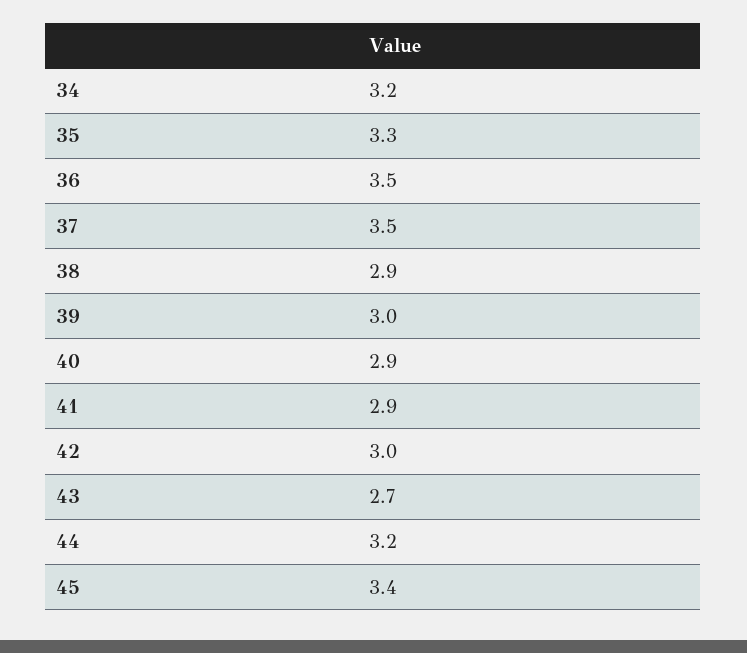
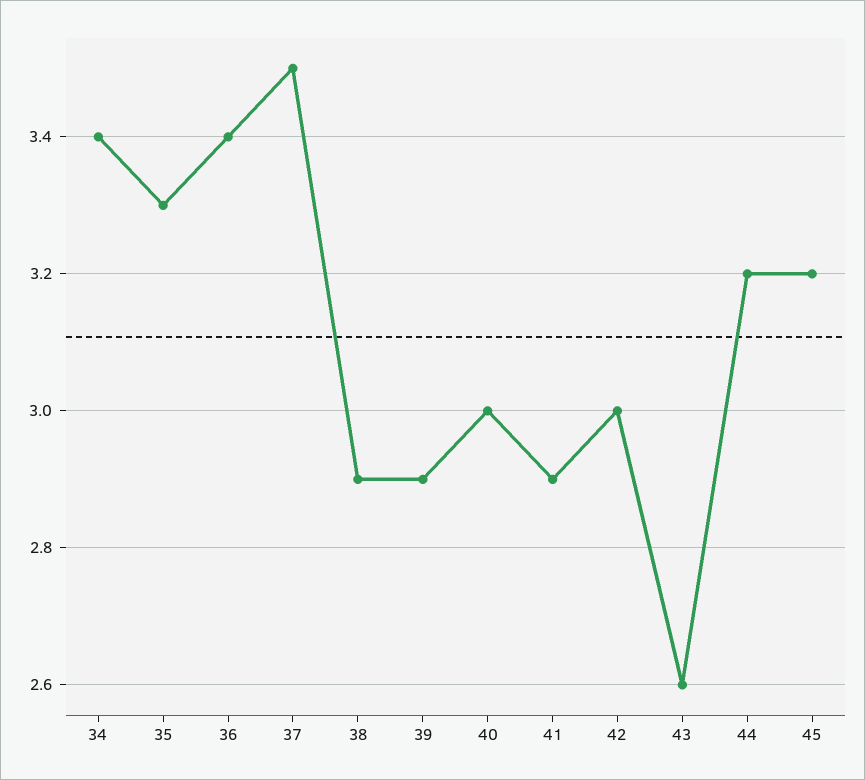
34: 3.2 -> 3.4
36: 3.5 -> 3.4
39: 3 -> 2.9
40: 2.9 -> 3
43: 2.7 -> 2.6
45: 3.4 -> 3.2

